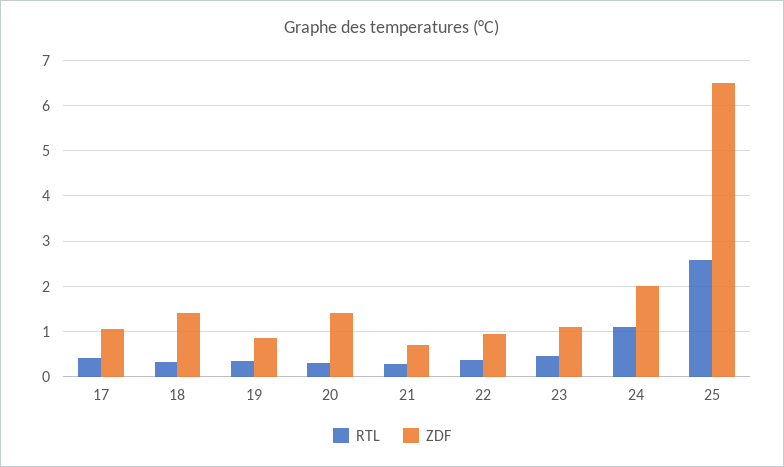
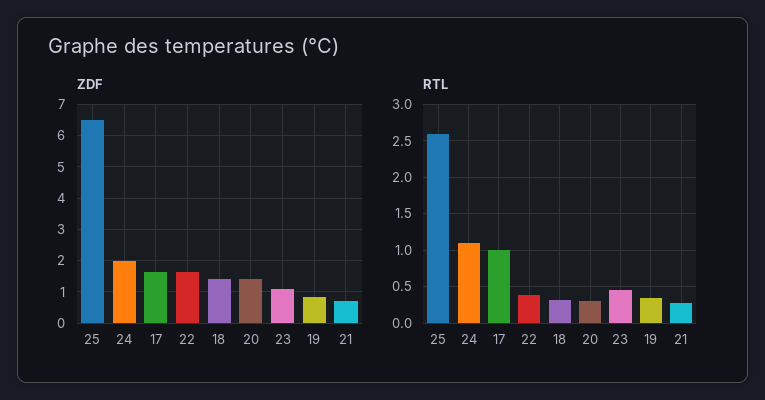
RTL, 17: 0.4 -> 1
ZDF, 17: 1 -> 1.6
ZDF, 22: 1 -> 1.6

